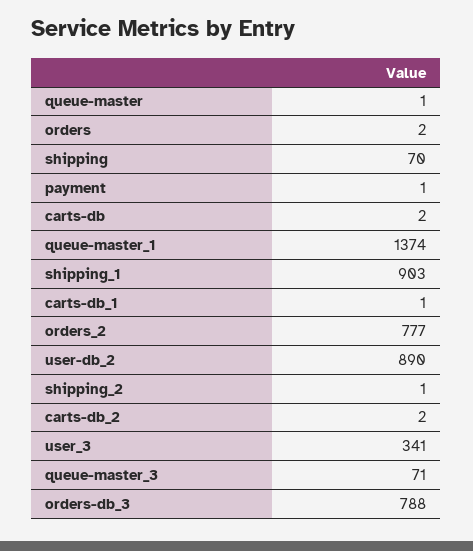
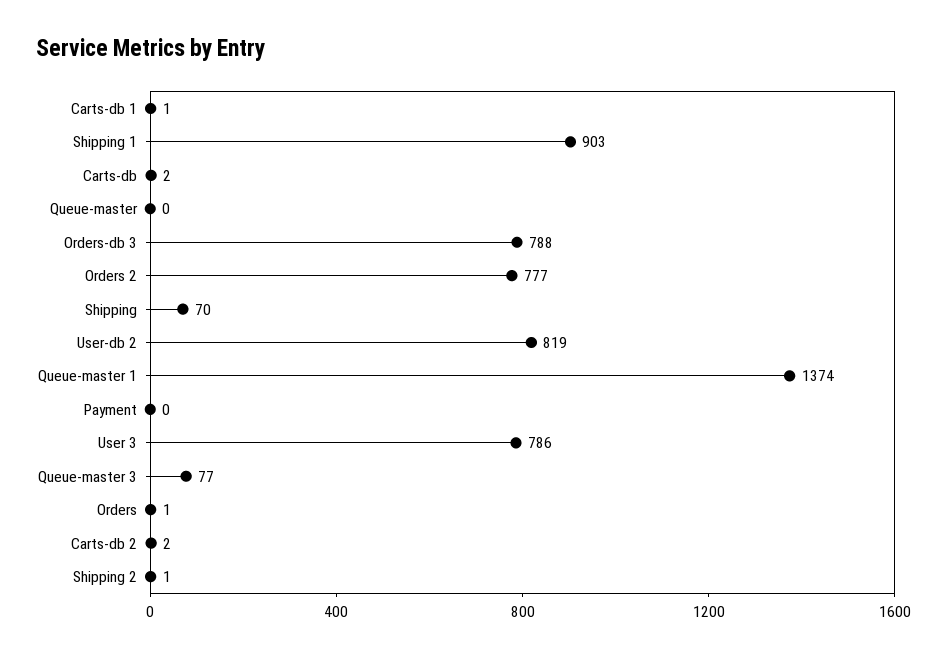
queue-master: 1 -> 0
orders: 2 -> 1
payment: 1 -> 0
user-db_2: 890 -> 819
user_3: 341 -> 786
queue-master_3: 71 -> 77

